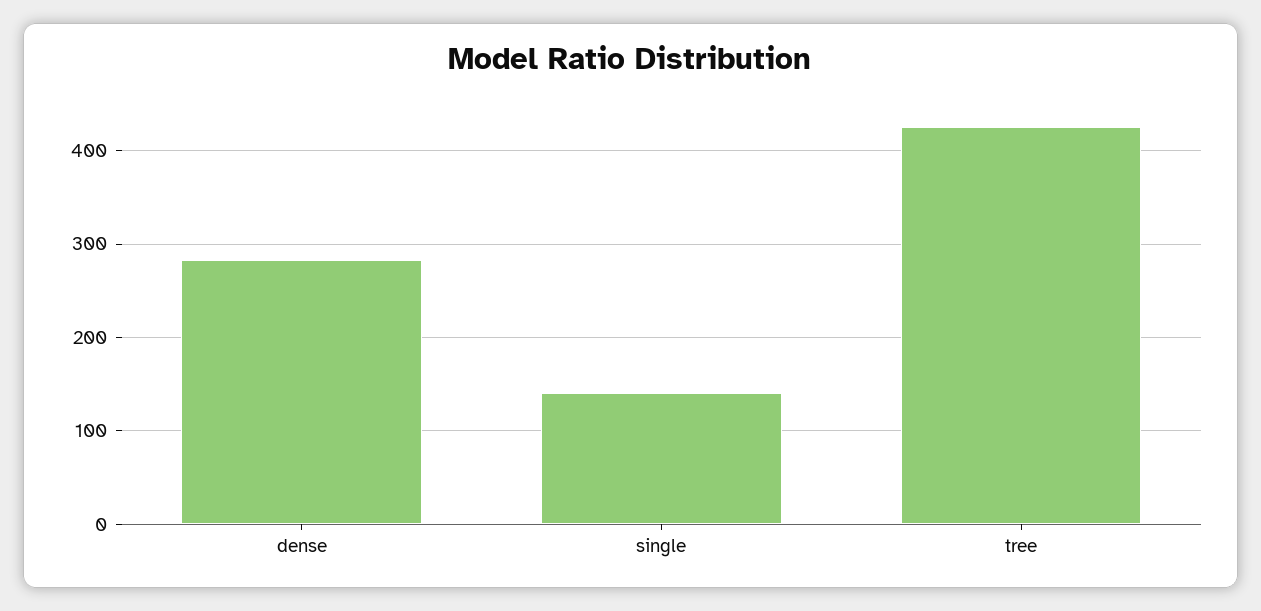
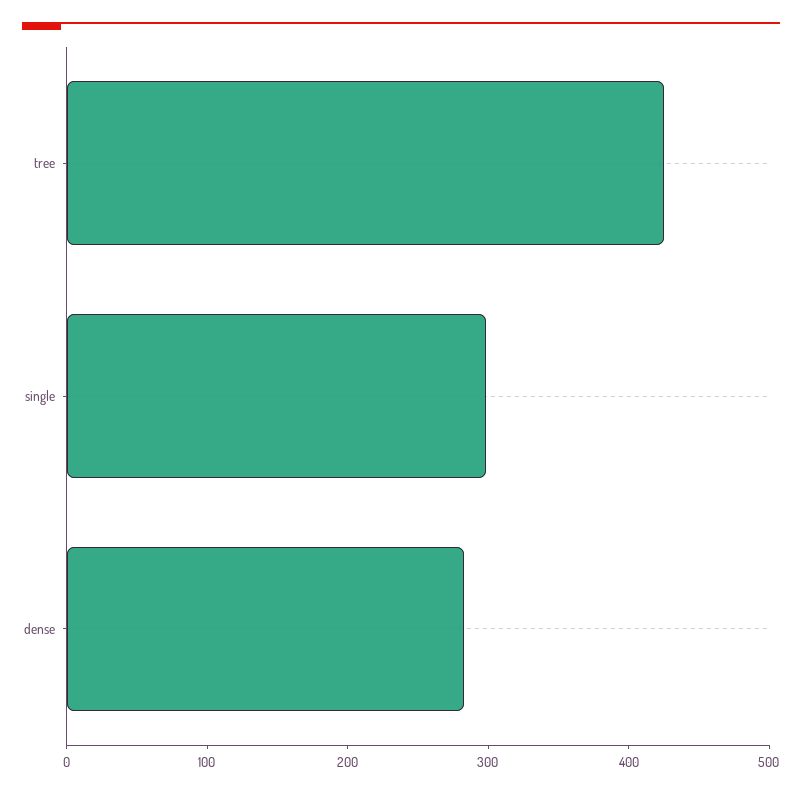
single: 140 -> 300

